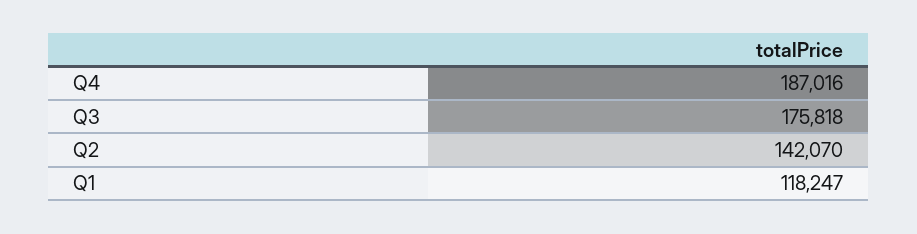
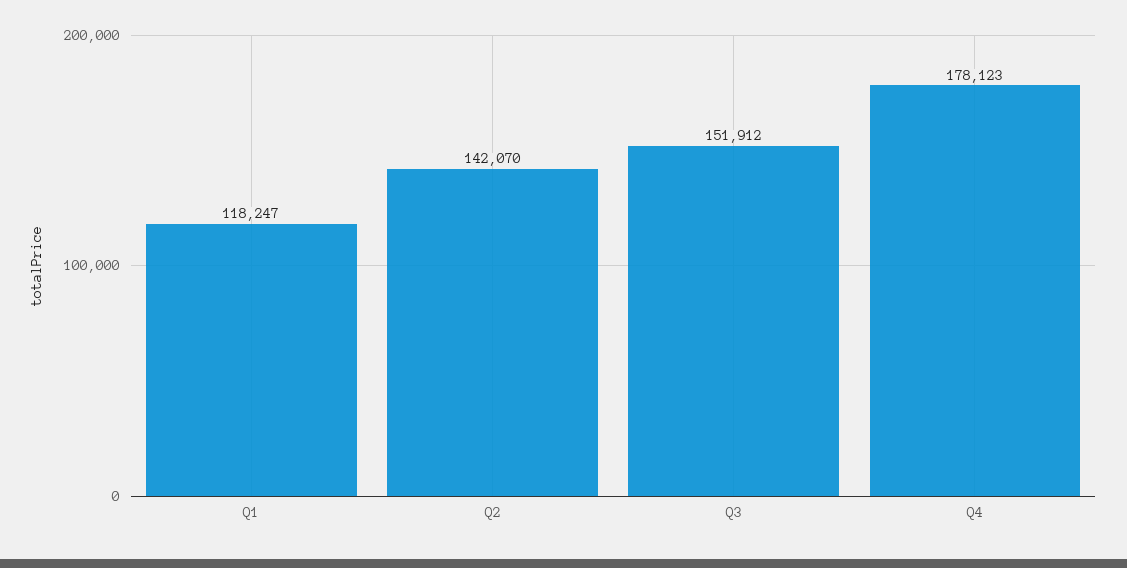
Q4: 187016 -> 178123
Q3: 175818 -> 151912

